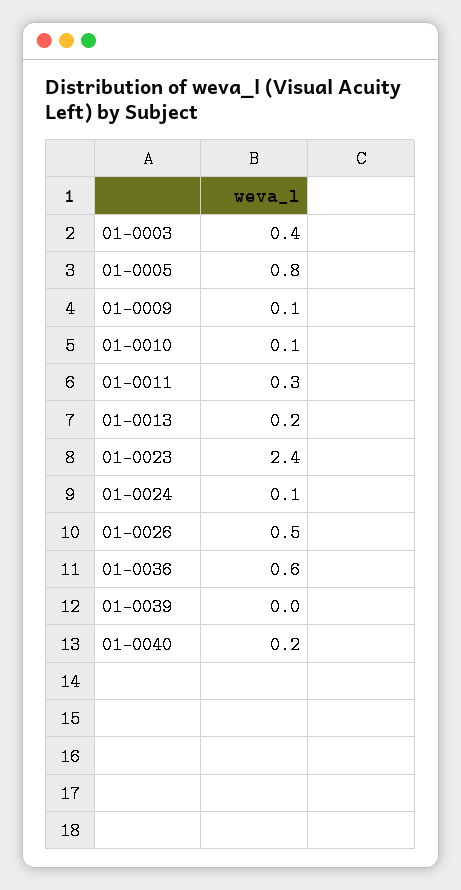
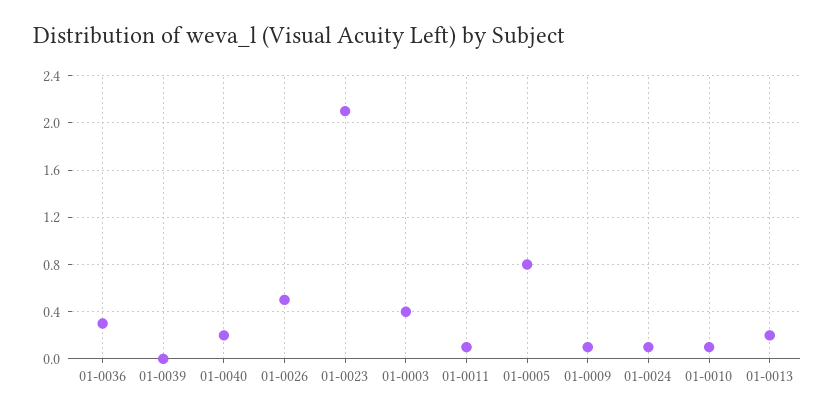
01-0011: 0.3 -> 0.1
01-0023: 2.4 -> 2.1
01-0036: 0.6 -> 0.3

